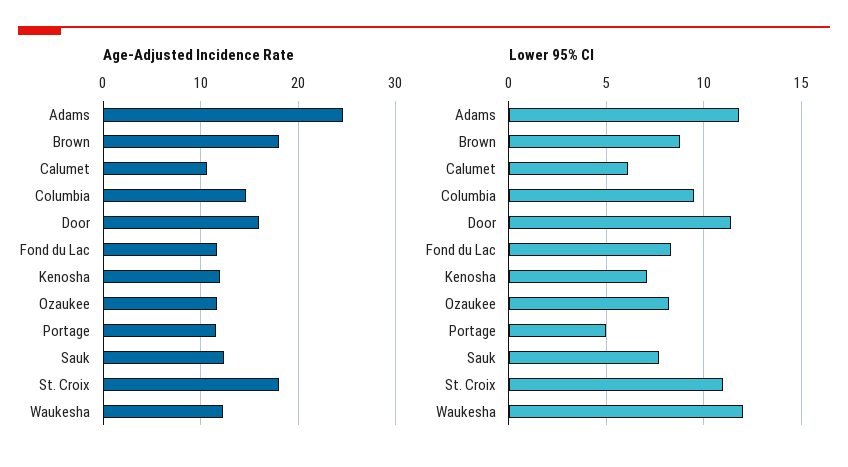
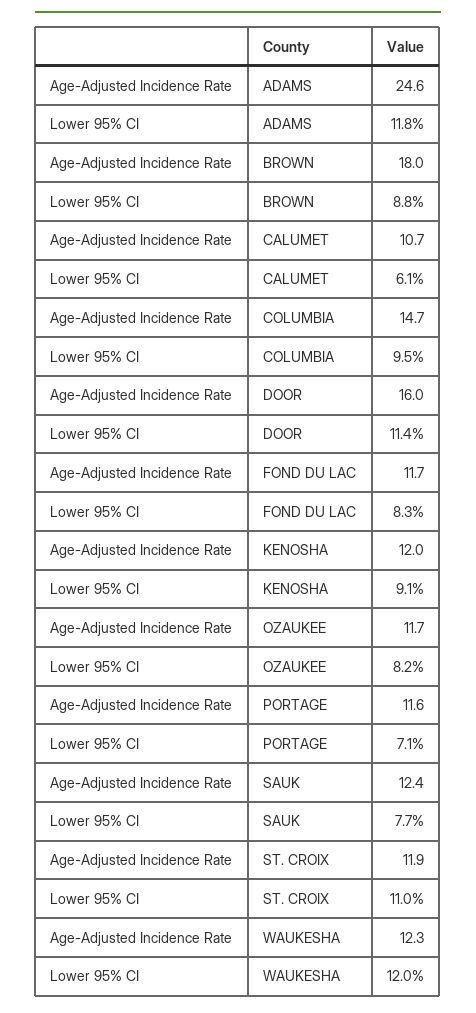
Age-Adjusted Incidence Rate, St. Croix: 18 -> 11.9
Lower 95% CI, Kenosha: 7 -> 9.1
Lower 95% CI, Portage: 5 -> 7.1

